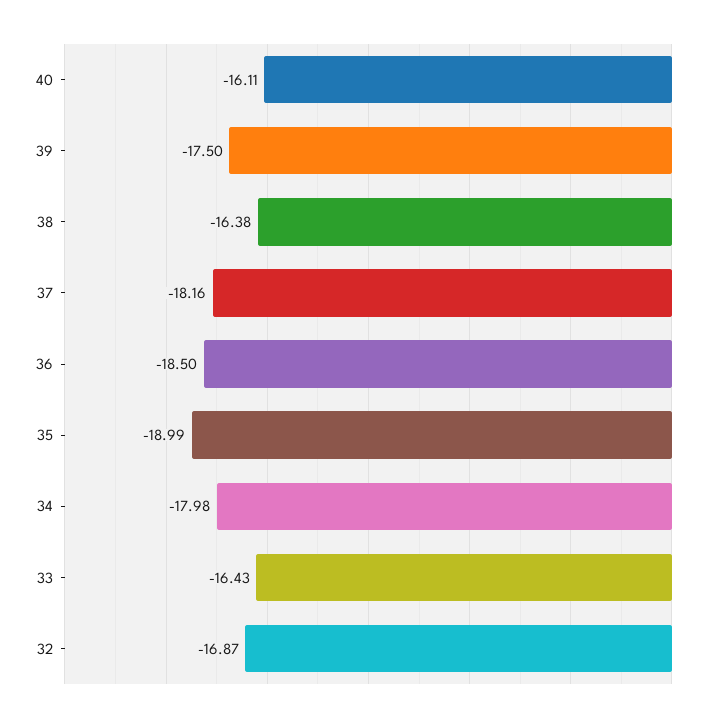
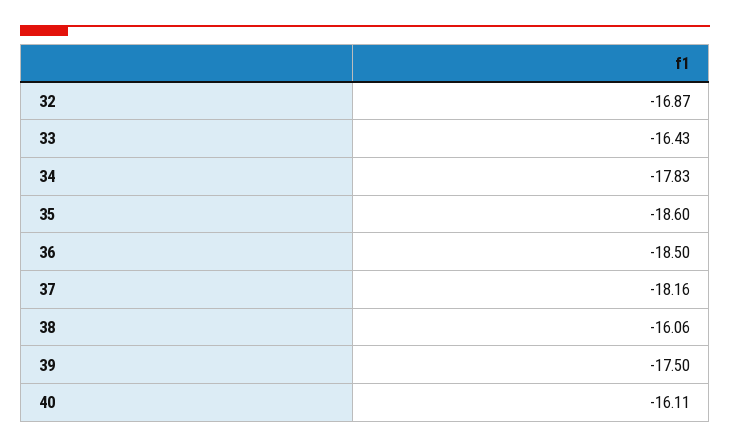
38: -16.38 -> -16.06
35: -18.99 -> -18.6
34: -17.98 -> -17.83

